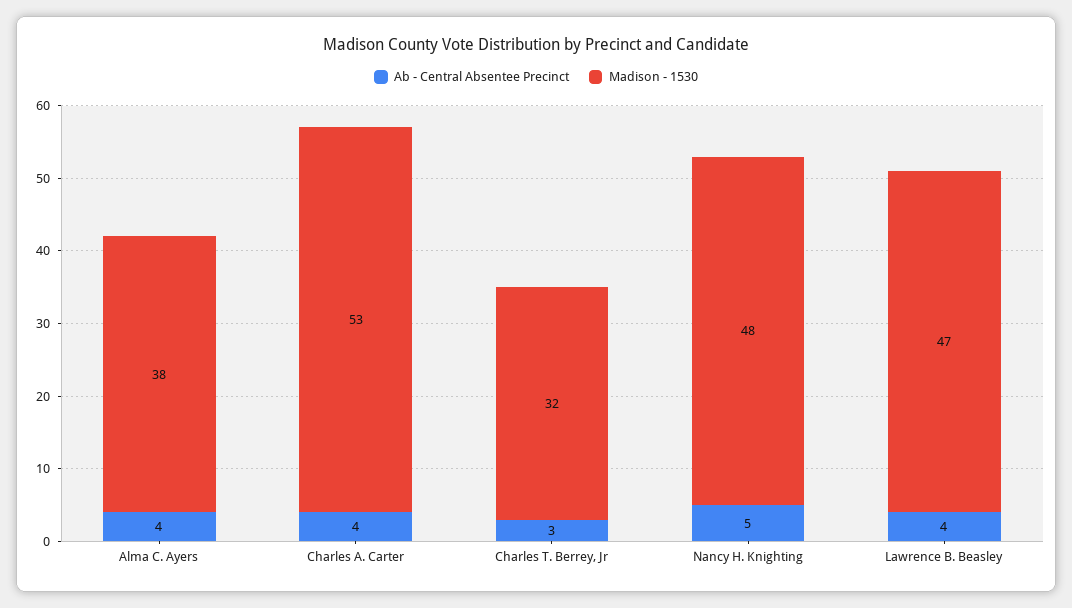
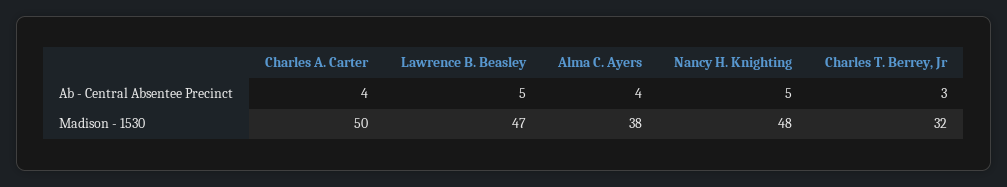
Madison - 1530, Charles A. Carter: 53 -> 50
Ab - Central Absentee Precinct, Lawrence B. Beasley: 4 -> 5

